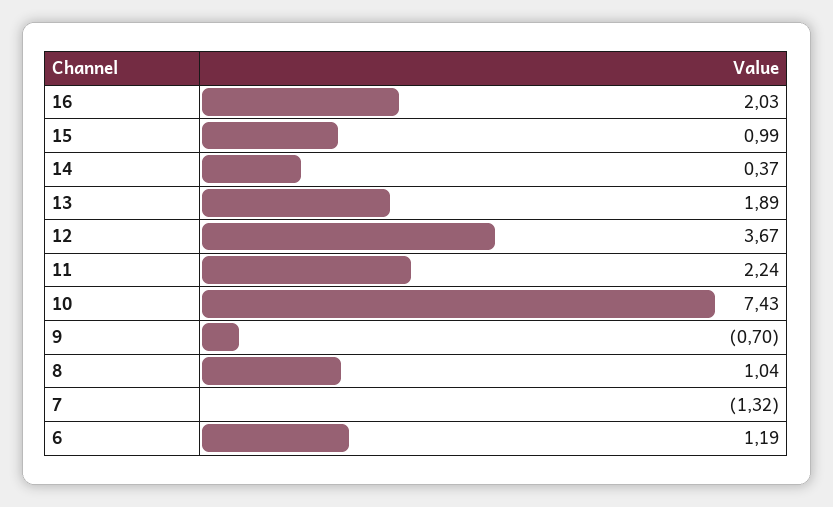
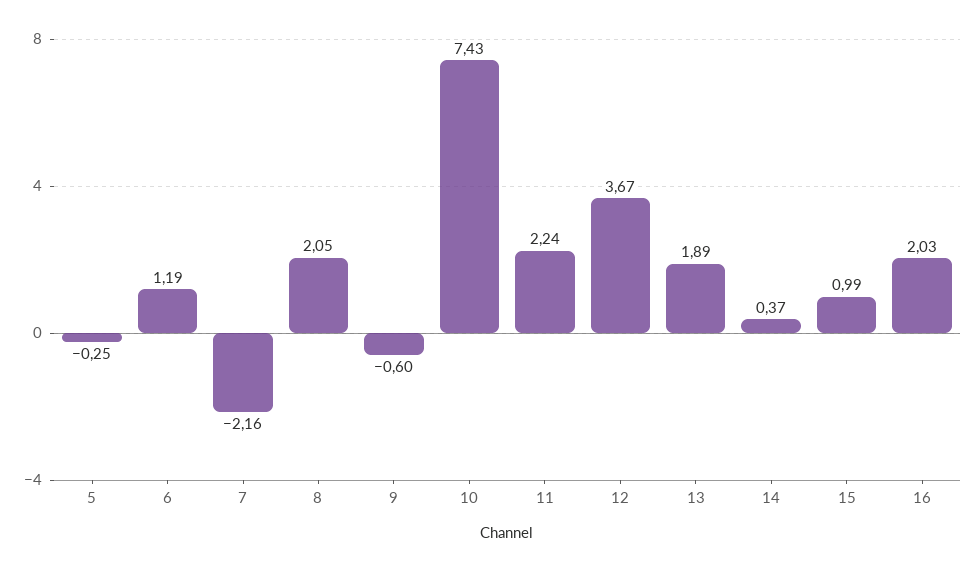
9: -0.7 -> -0.6
8: 1.04 -> 2.05
7: -1.32 -> -2.16
5: none -> -0.25

